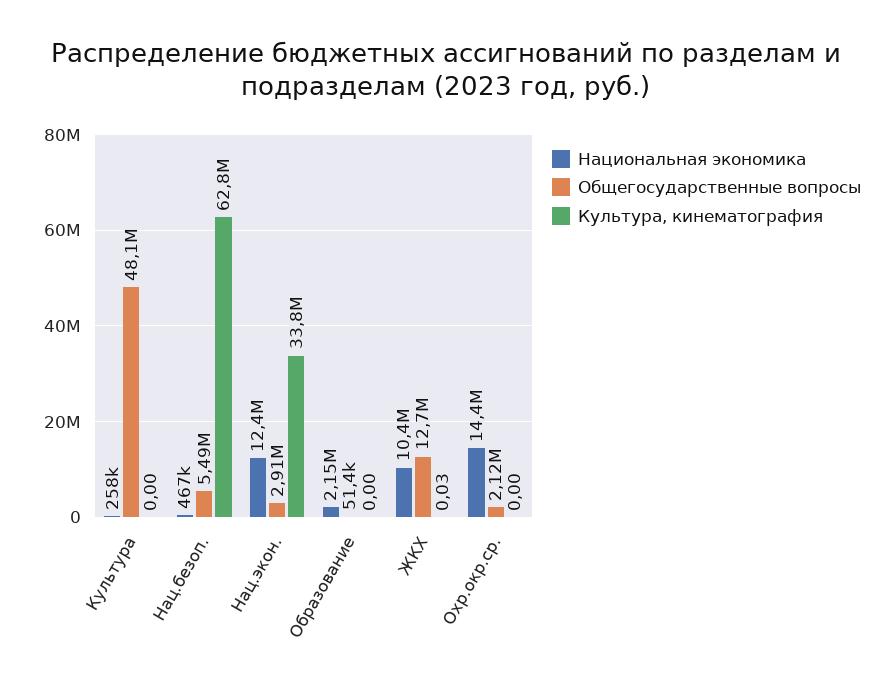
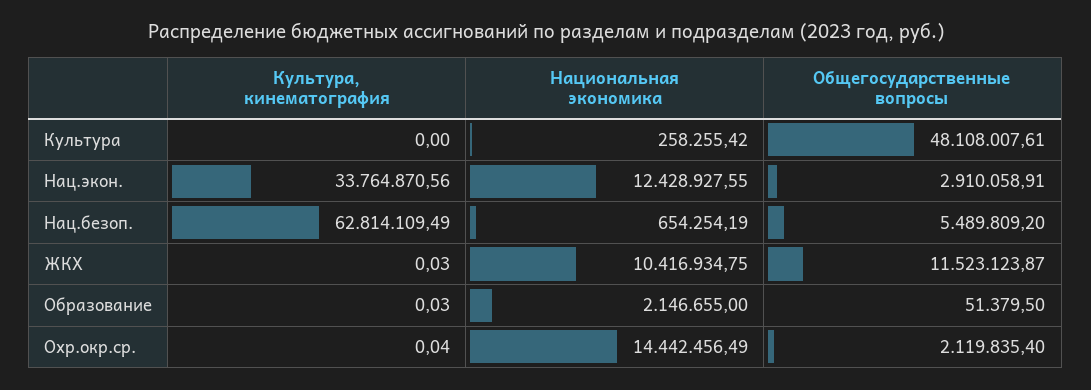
Национальная экономика, Нац.безоп.: 467000 -> 654254.19
Культура, кинематография, Образование: 0 -> 0.03
Общегосударственные вопросы, ЖКХ: 12700000 -> 11523123.87
Культура, кинематография, Охр.окр.ср.: 0 -> 0.04

